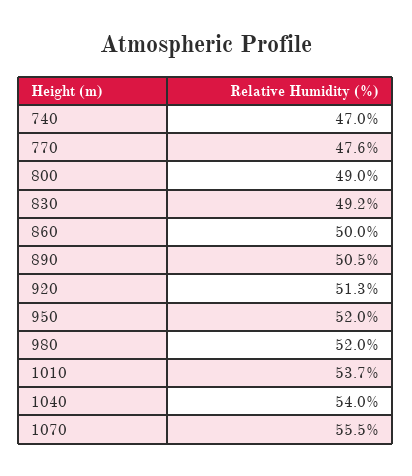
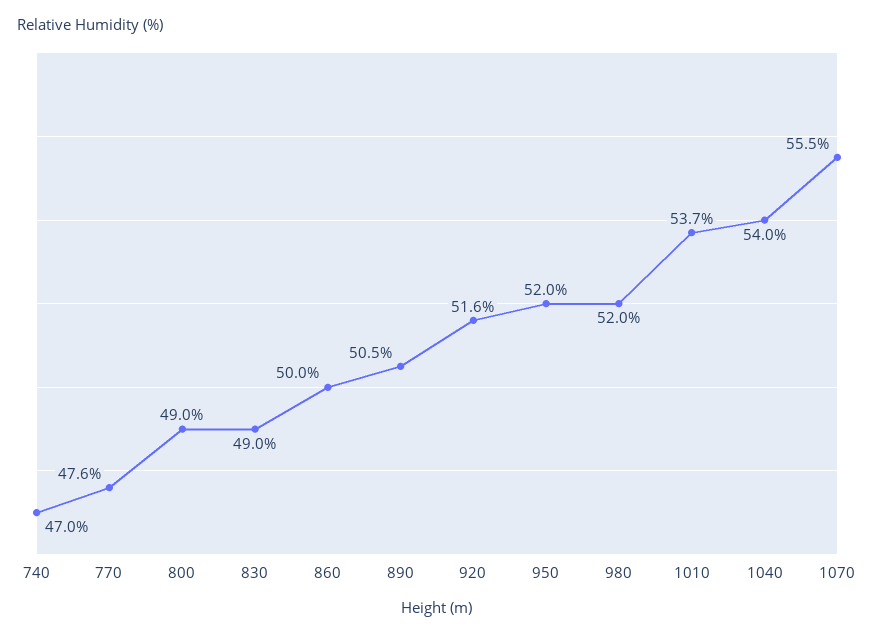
830: 49.2 -> 49
920: 51.3 -> 51.6

